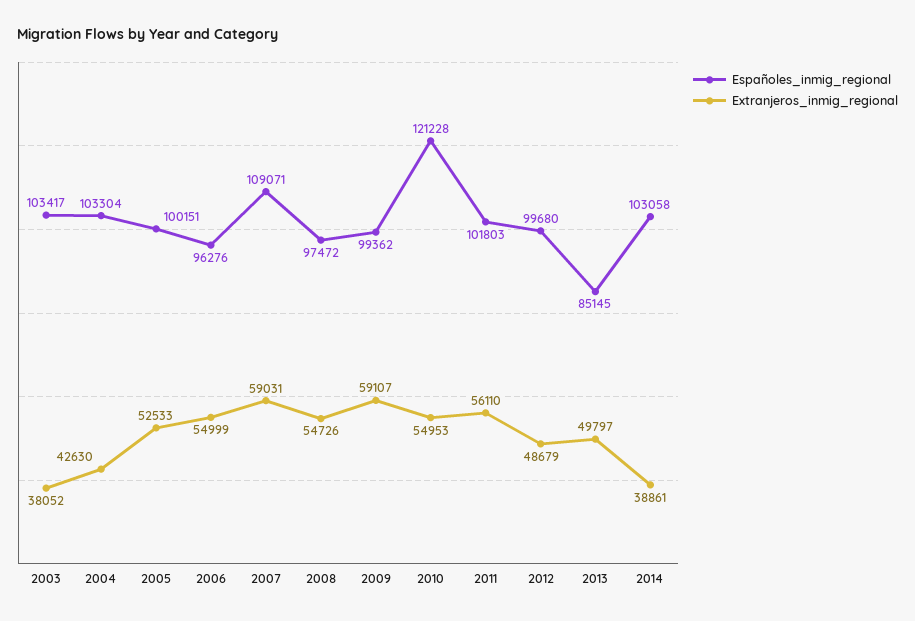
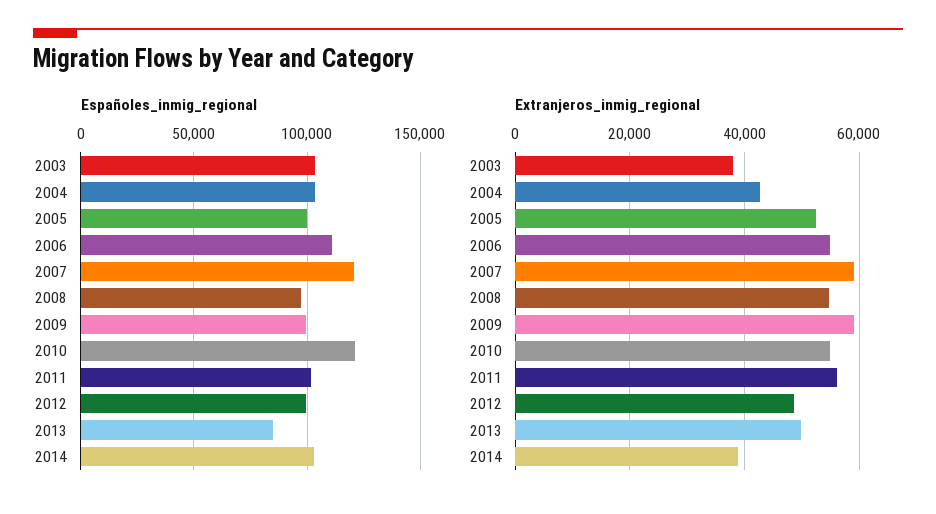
Españoles_inmig_regional, 2006: 96276 -> 110000
Españoles_inmig_regional, 2007: 109071 -> 120000

